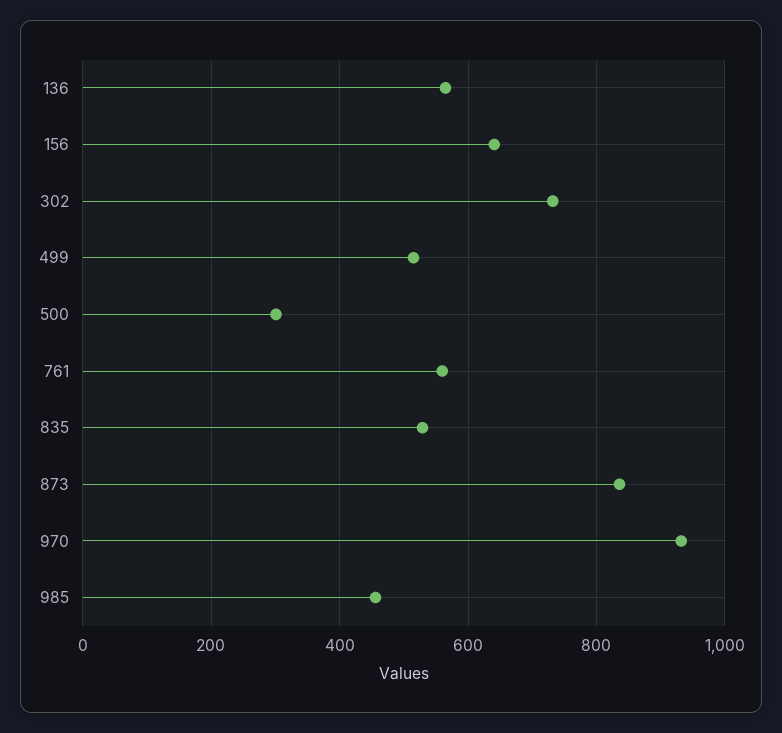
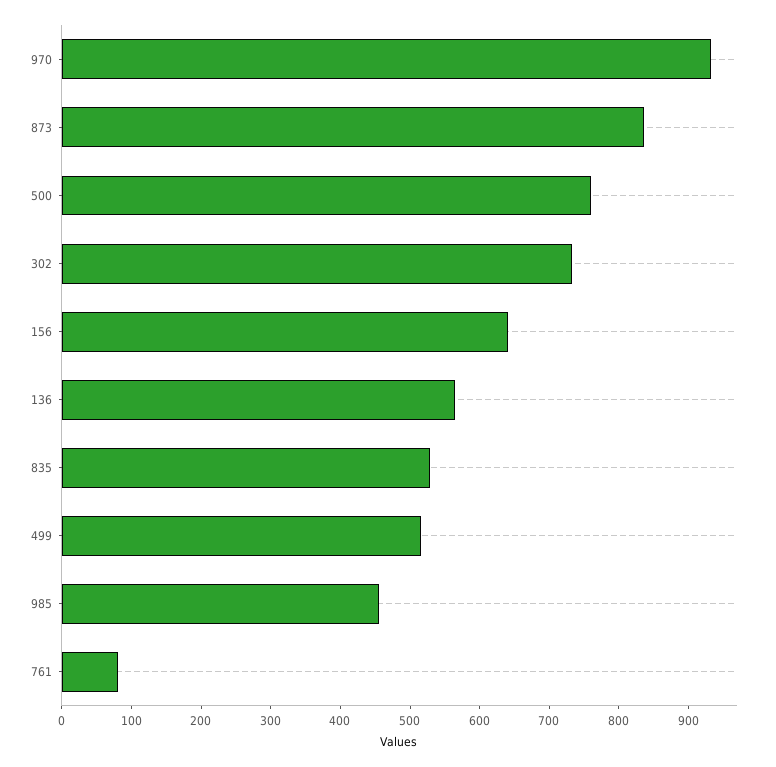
500: 300 -> 760
761: 560 -> 80

